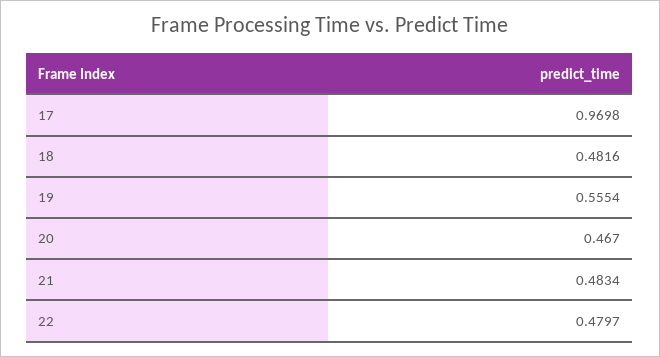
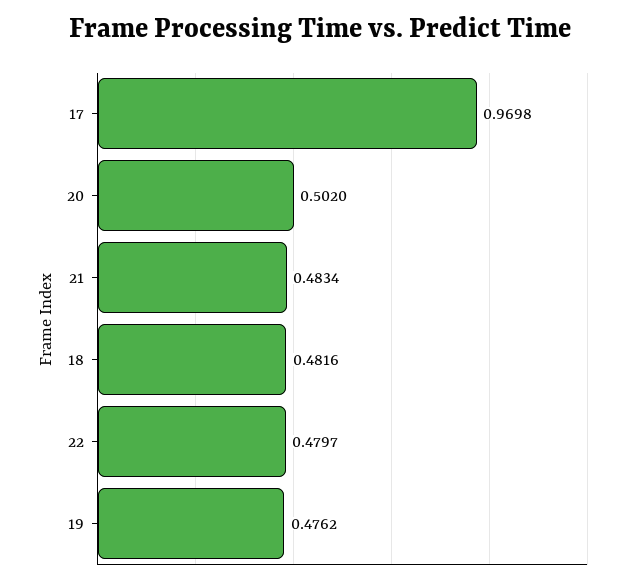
19: 0.5554 -> 0.4762
20: 0.467 -> 0.502

